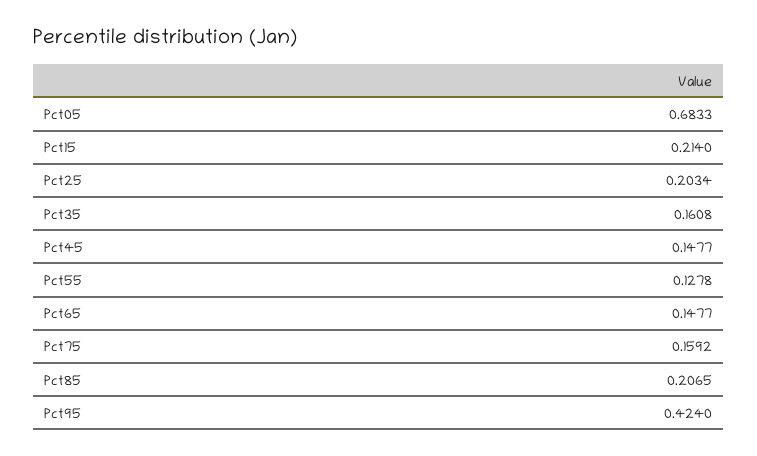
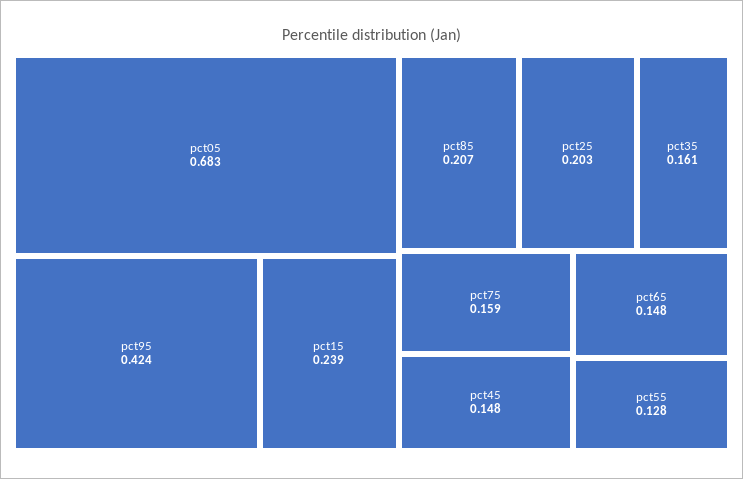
Pct15: 0.214 -> 0.239

